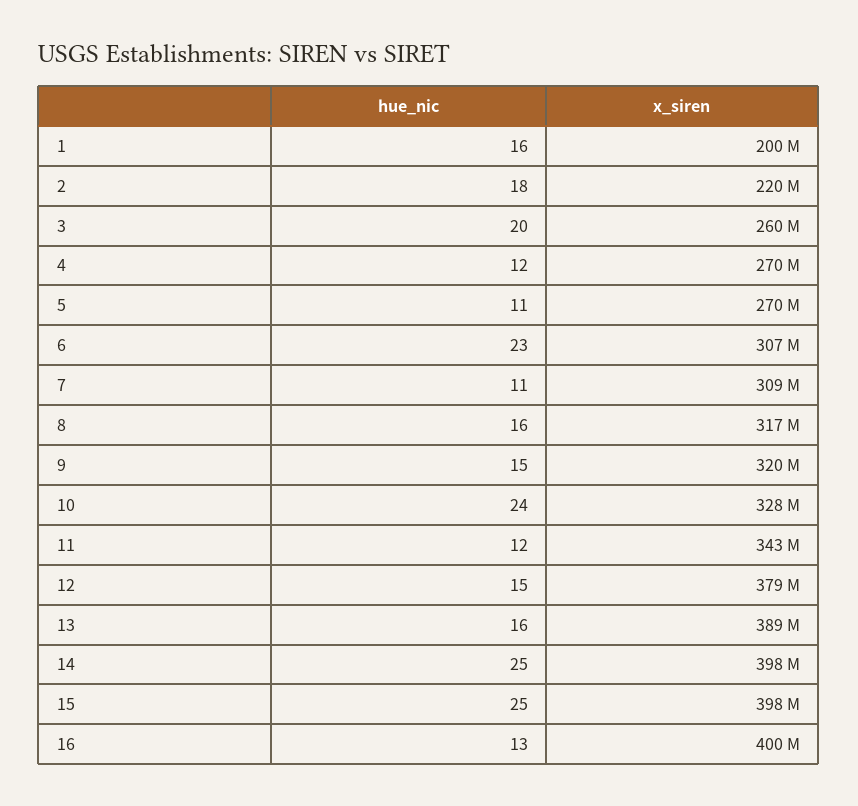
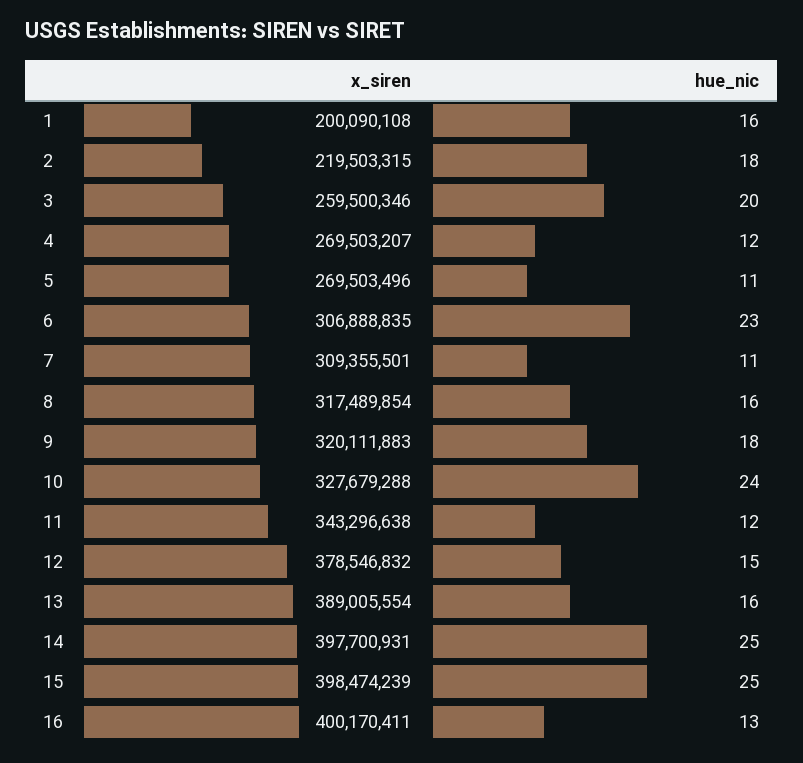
hue_nic, 9: 15 -> 18

